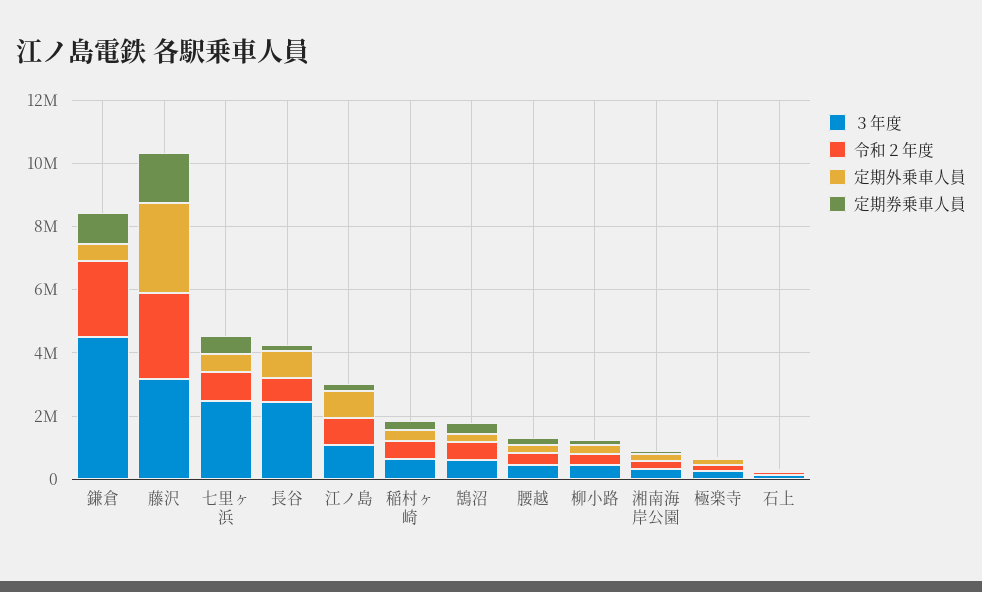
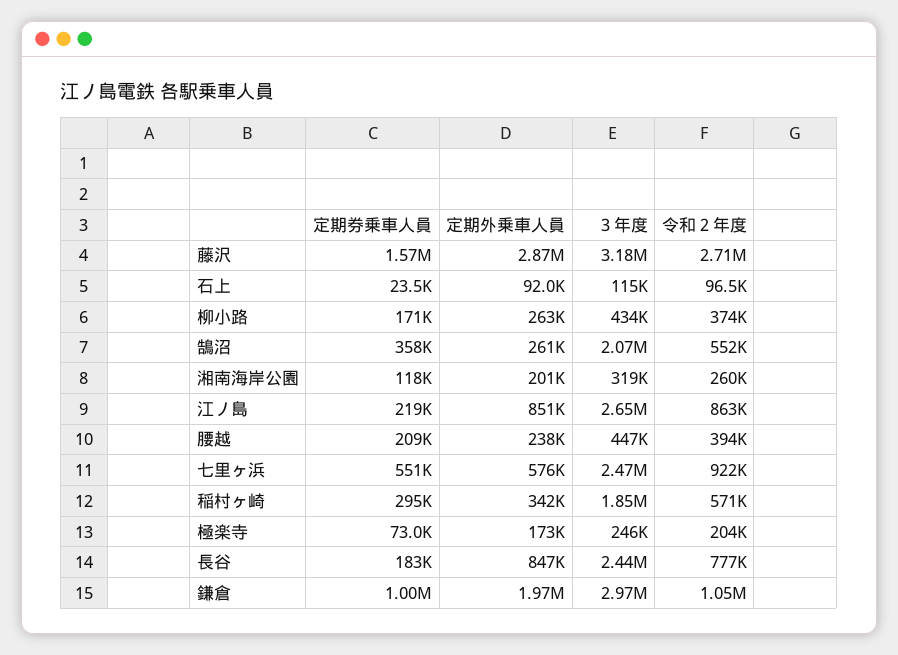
３年度, 鎌倉: 4500000 -> 2970000
令和２年度, 鎌倉: 2500000 -> 1050000
定期外乗車人員, 鎌倉: 500000 -> 1970000
３年度, 江ノ島: 1000000 -> 2650000
３年度, 稲村ヶ崎: 500000 -> 1850000
３年度, 鵠沼: 500000 -> 2070000

